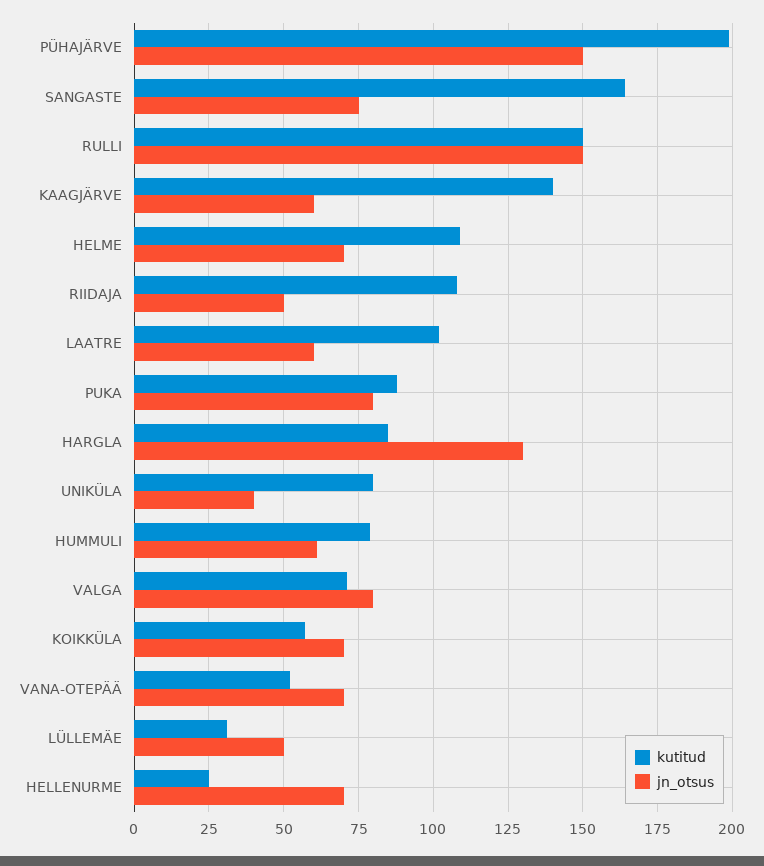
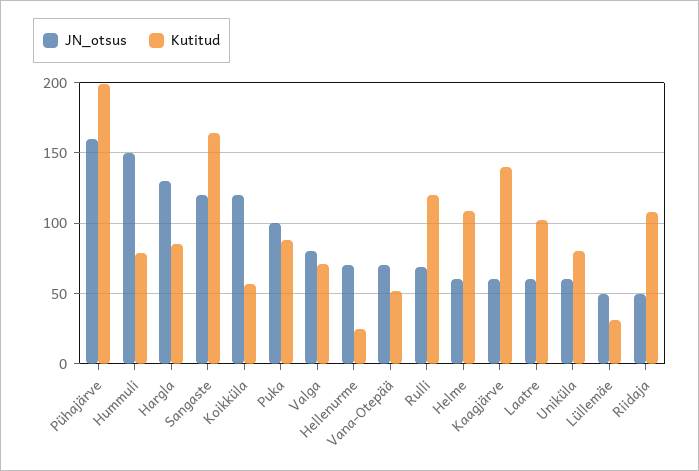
jn_otsus, PÜHAJÄRVE: 150 -> 160
jn_otsus, SANGASTE: 75 -> 120
kutitud, RULLI: 150 -> 120
jn_otsus, RULLI: 150 -> 70
jn_otsus, HELME: 70 -> 60
jn_otsus, PUKA: 80 -> 100
jn_otsus, UNIKÜLA: 40 -> 60
jn_otsus, HUMMULI: 60 -> 150
jn_otsus, KOIKKÜLA: 70 -> 120

